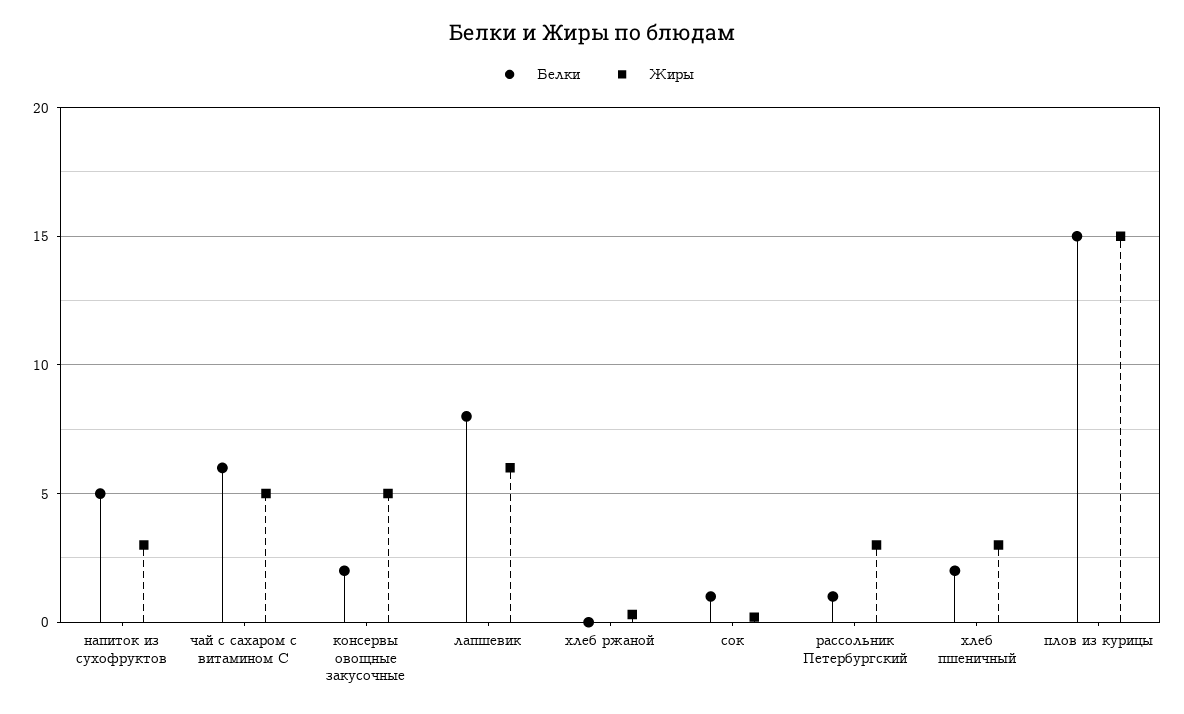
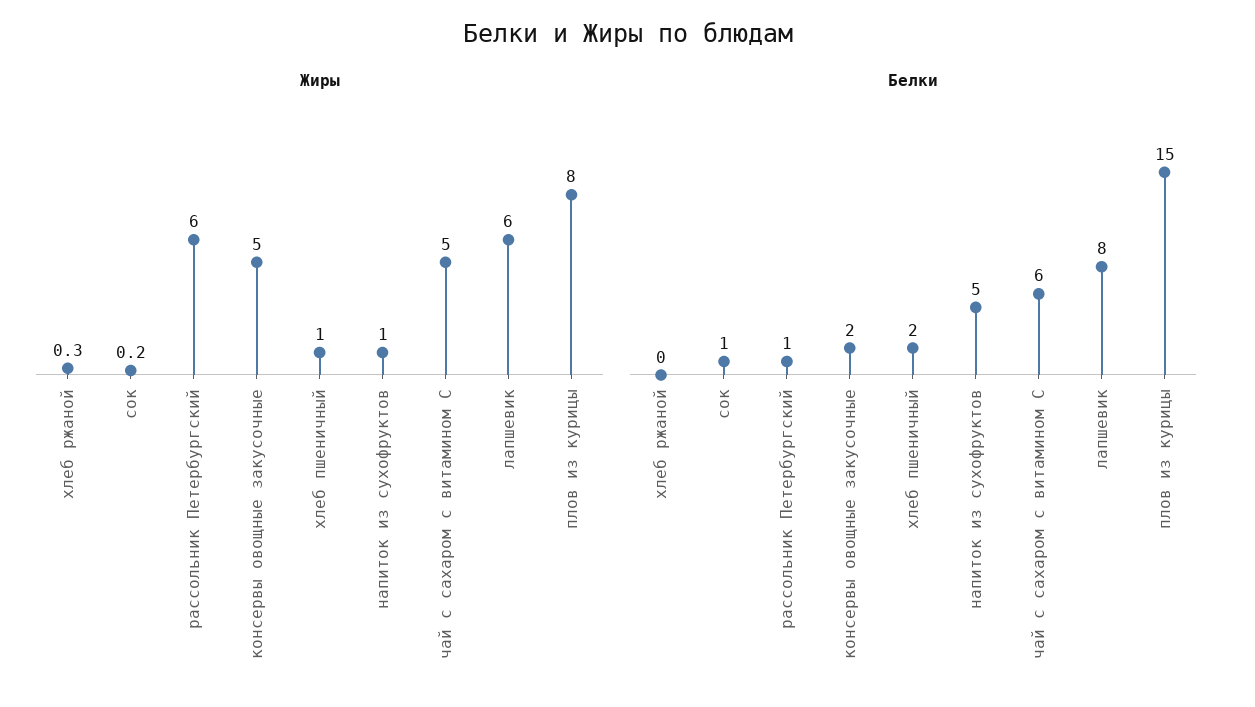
Жиры, напиток из сухофруктов: 3 -> 1
Жиры, рассольник Петербургский: 3 -> 6
Жиры, хлеб пшеничный: 3 -> 1
Жиры, плов из курицы: 15 -> 8

